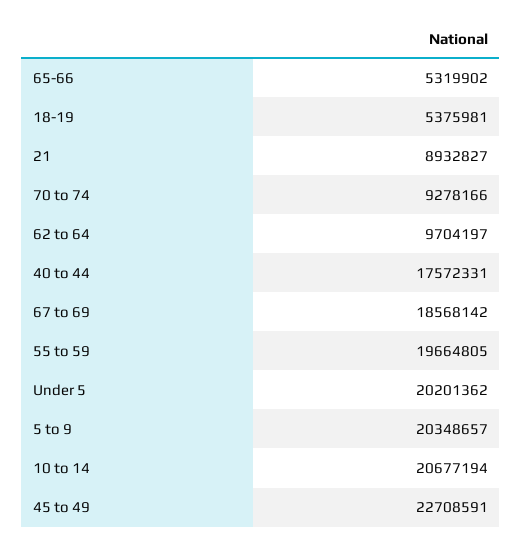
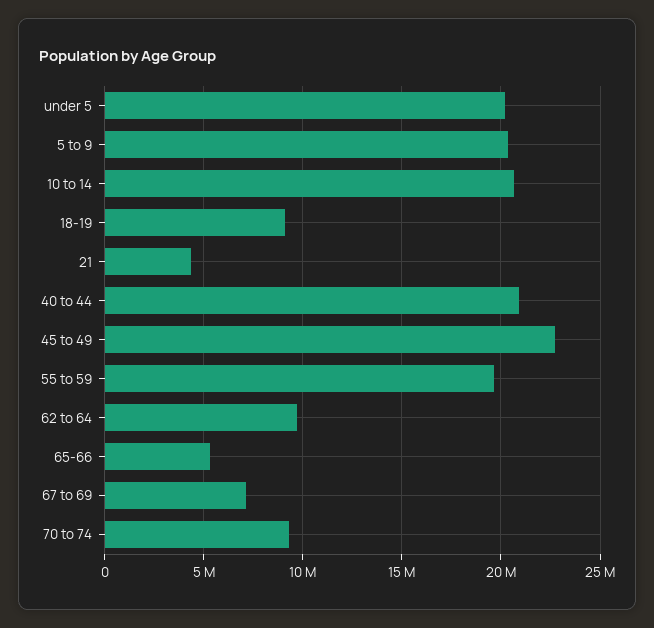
18-19: 5375981 -> 9000000
21: 8932827 -> 4500000
40 to 44: 17572331 -> 21000000
67 to 69: 18568142 -> 7000000

